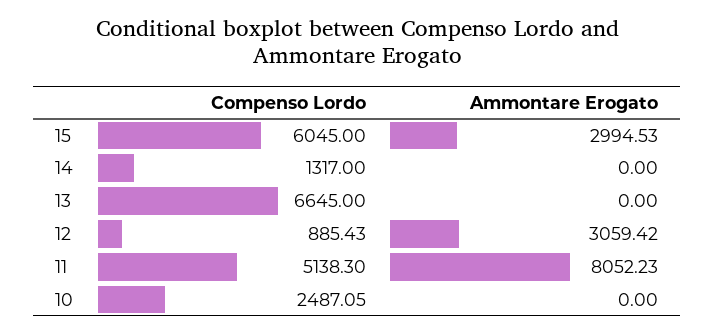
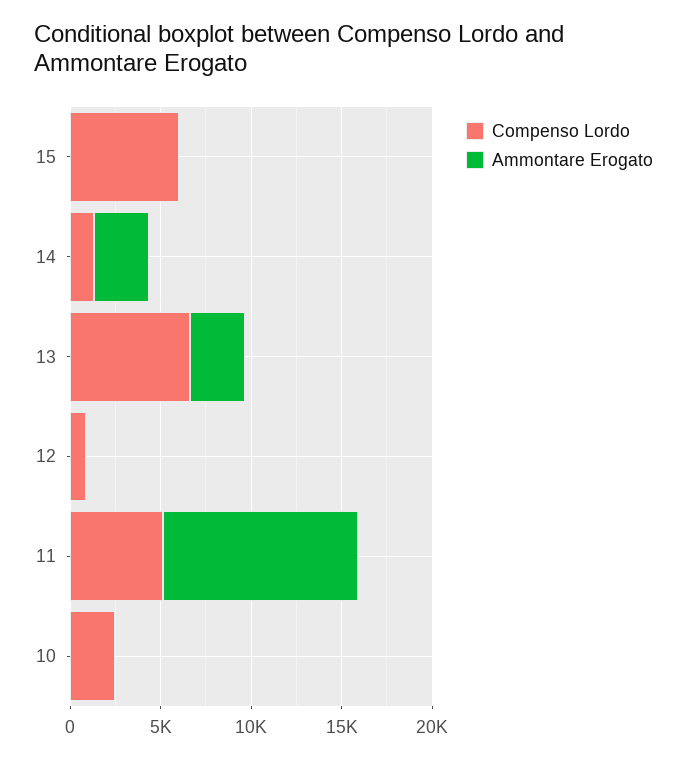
Ammontare Erogato, 15: 2994.53 -> 0
Ammontare Erogato, 14: 0 -> 3000
Ammontare Erogato, 13: 0 -> 3000
Ammontare Erogato, 12: 3059.42 -> 0
Ammontare Erogato, 11: 8052.23 -> 11000

